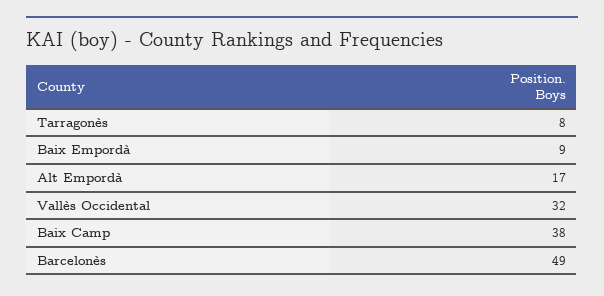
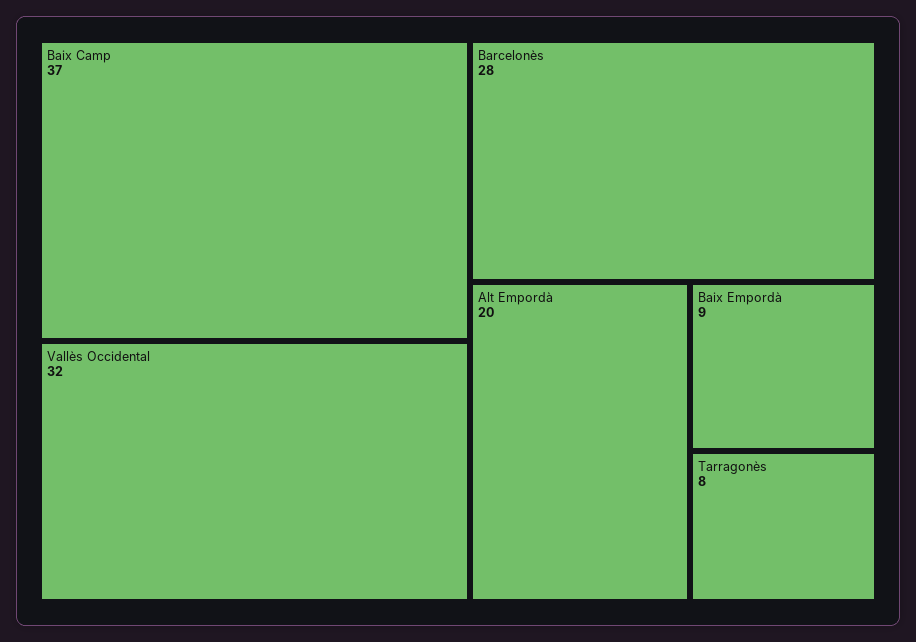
Alt Empordà: 17 -> 20
Baix Camp: 38 -> 37
Barcelonès: 49 -> 28

